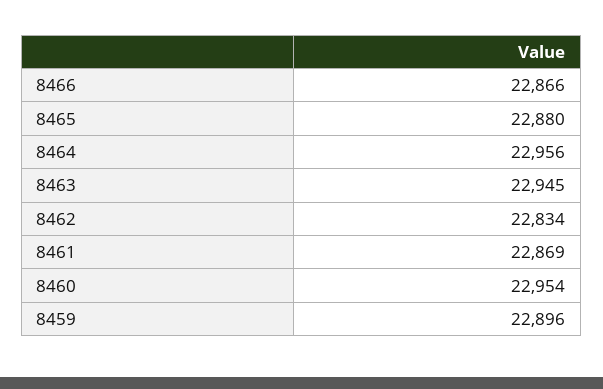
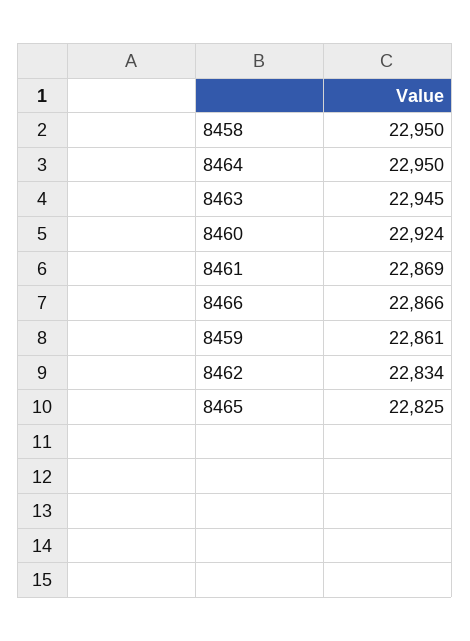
8465: 22880 -> 22825
8464: 22956 -> 22950
8460: 22954 -> 22924
8459: 22896 -> 22861
8458: none -> 22950

